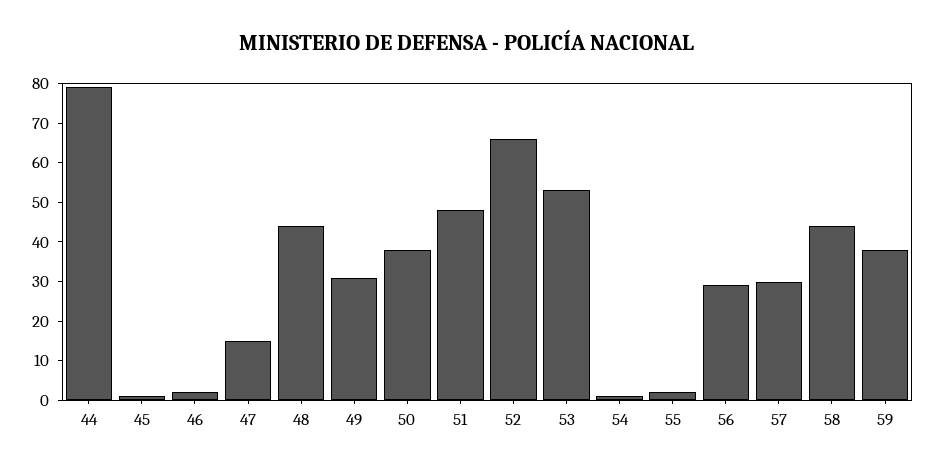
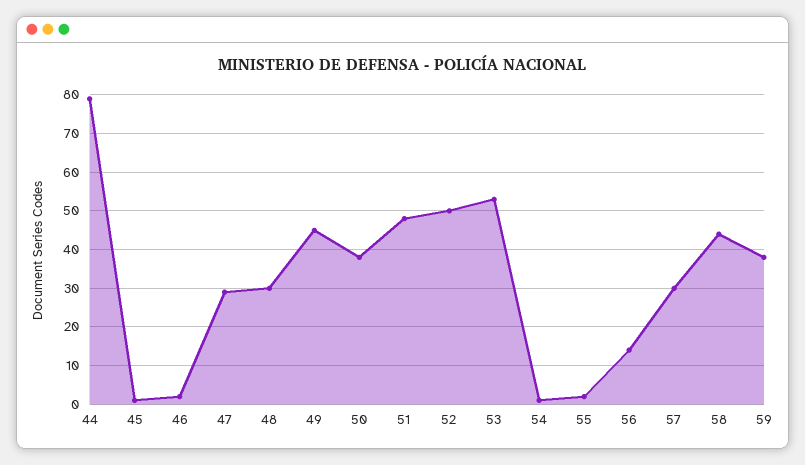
47: 15 -> 30
48: 45 -> 30
49: 30 -> 45
52: 65 -> 50
56: 30 -> 15

